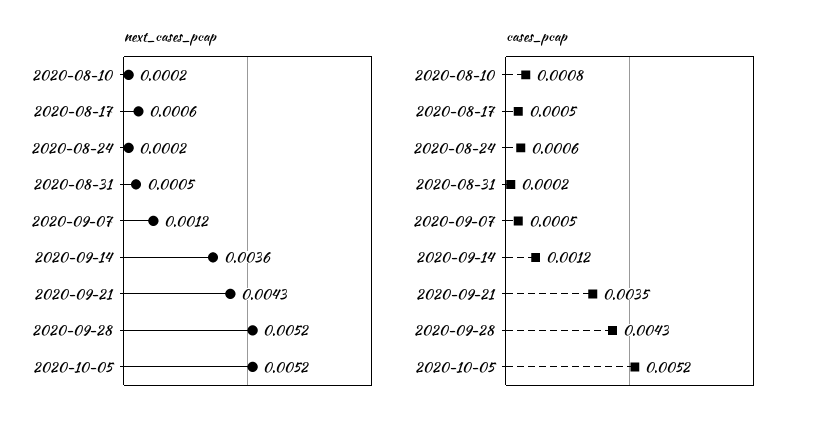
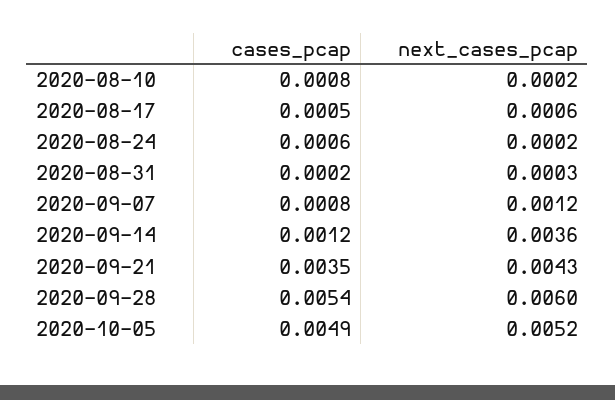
next_cases_pcap, 2020-08-31: 0.0005 -> 0.0003
next_cases_pcap, 2020-09-28: 0.0052 -> 0.006
cases_pcap, 2020-09-07: 0.0005 -> 0.0008
cases_pcap, 2020-09-28: 0.0043 -> 0.0054
cases_pcap, 2020-10-05: 0.0052 -> 0.0049

